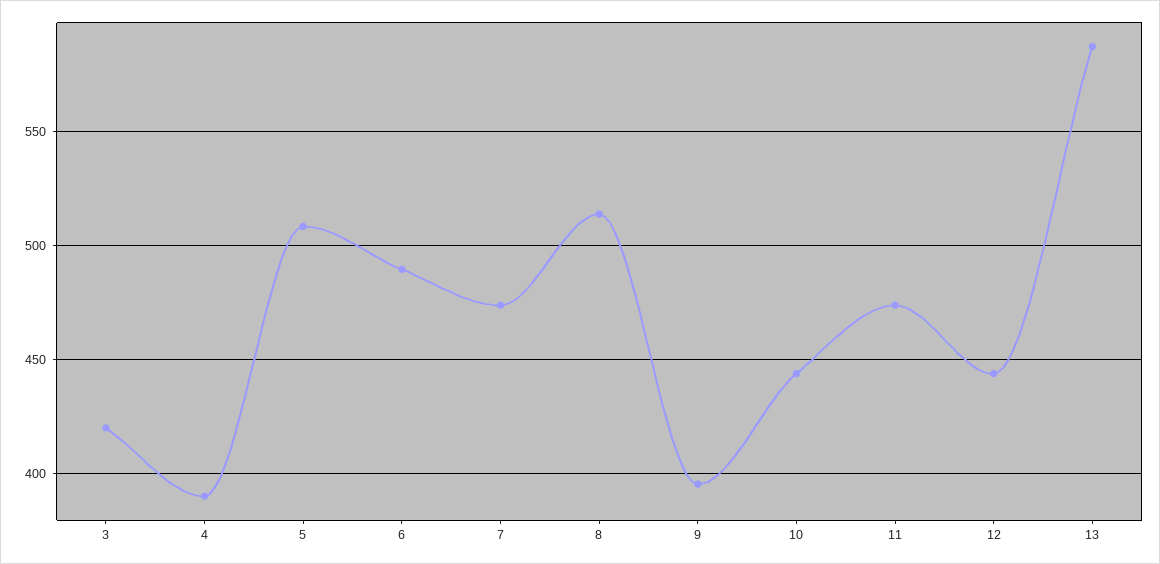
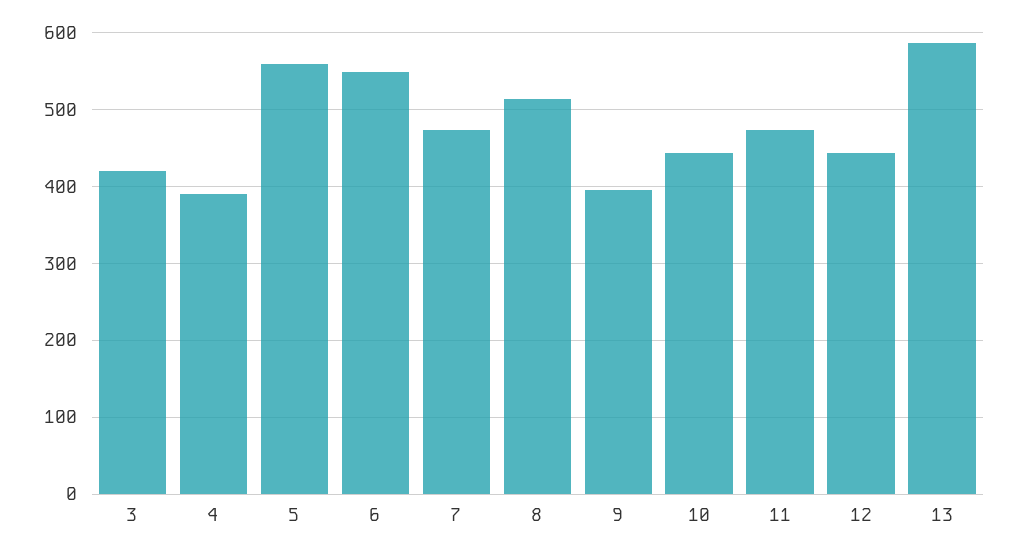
5: 510 -> 560
6: 490 -> 550

